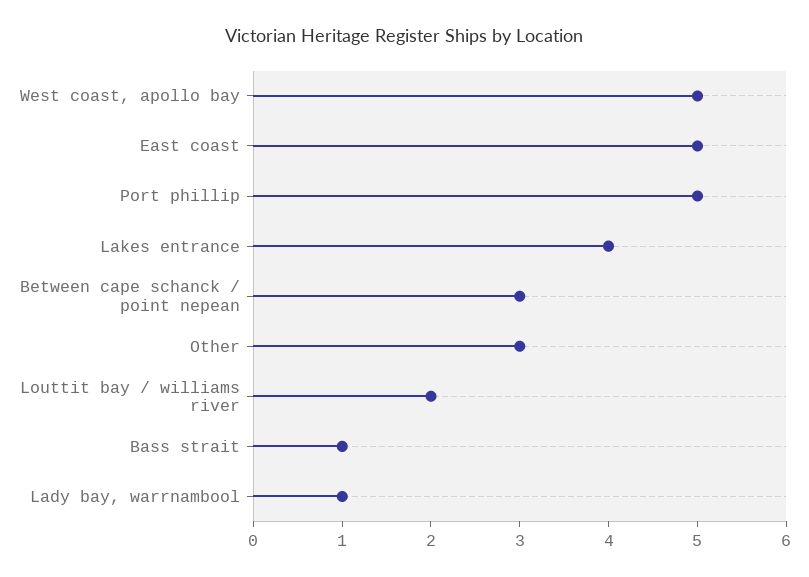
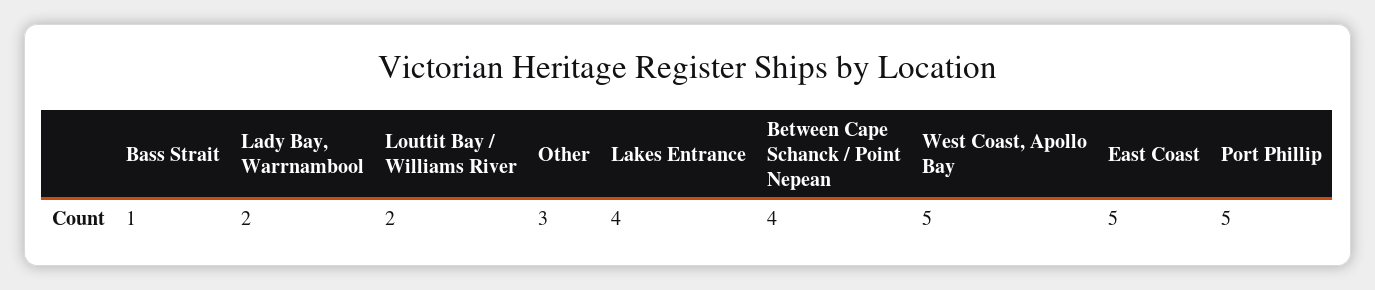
Between cape schanck / point nepean: 3 -> 4
Lady bay, warrnambool: 1 -> 2

